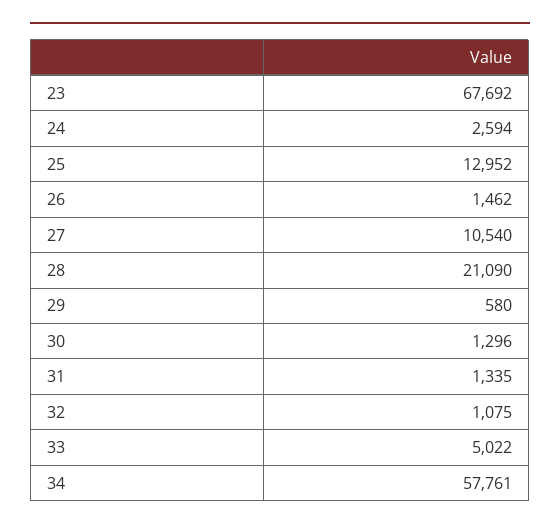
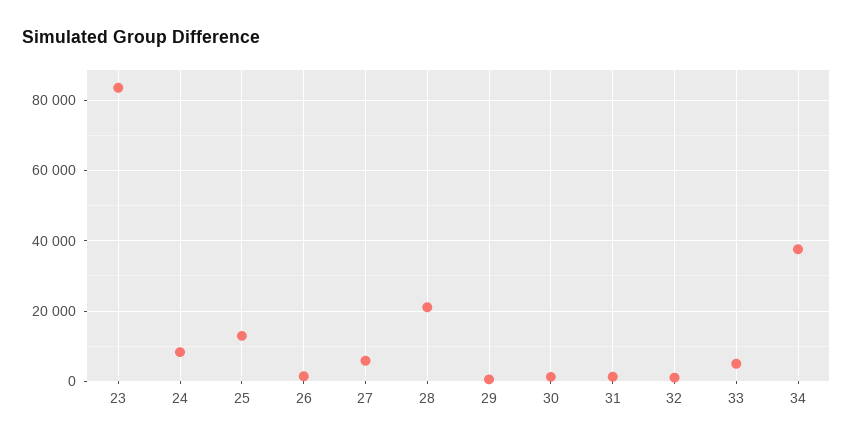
23: 67692 -> 84000
24: 2594 -> 8000
27: 10540 -> 6000
34: 57761 -> 38000

